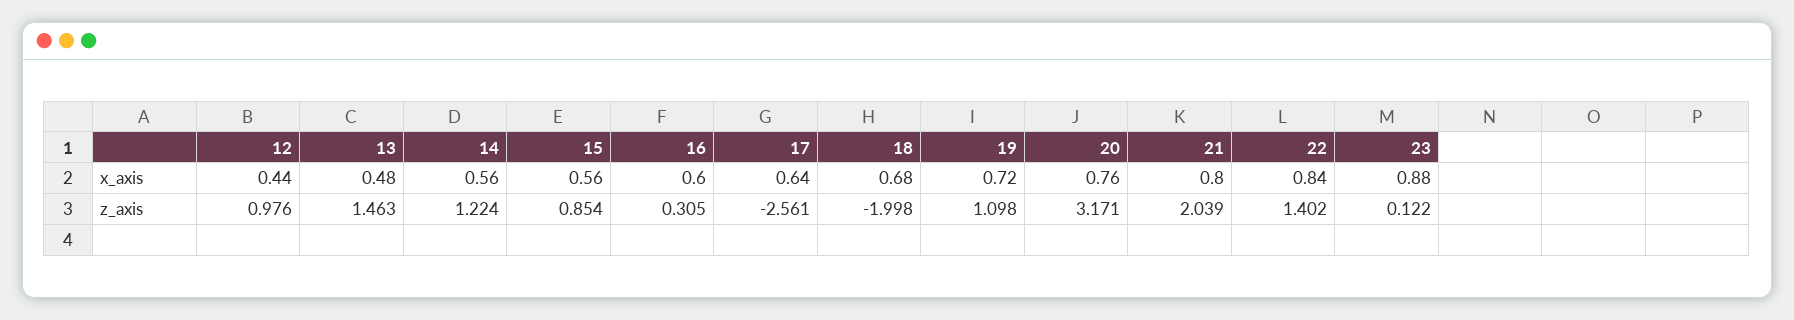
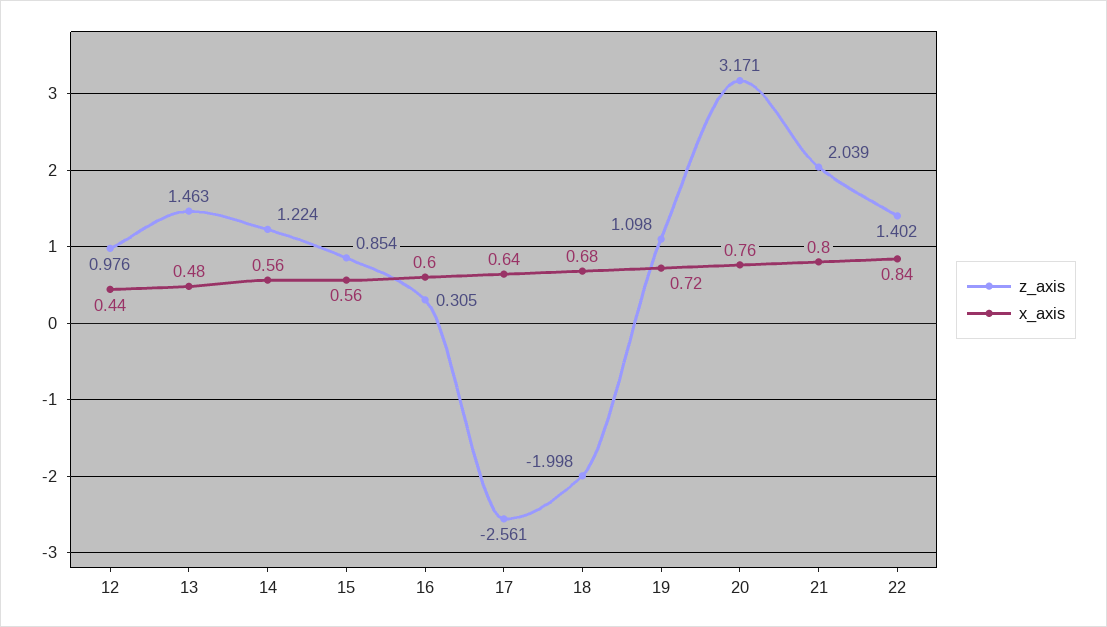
x_axis, 23: 0.88 -> none
z_axis, 23: 0.122 -> none

